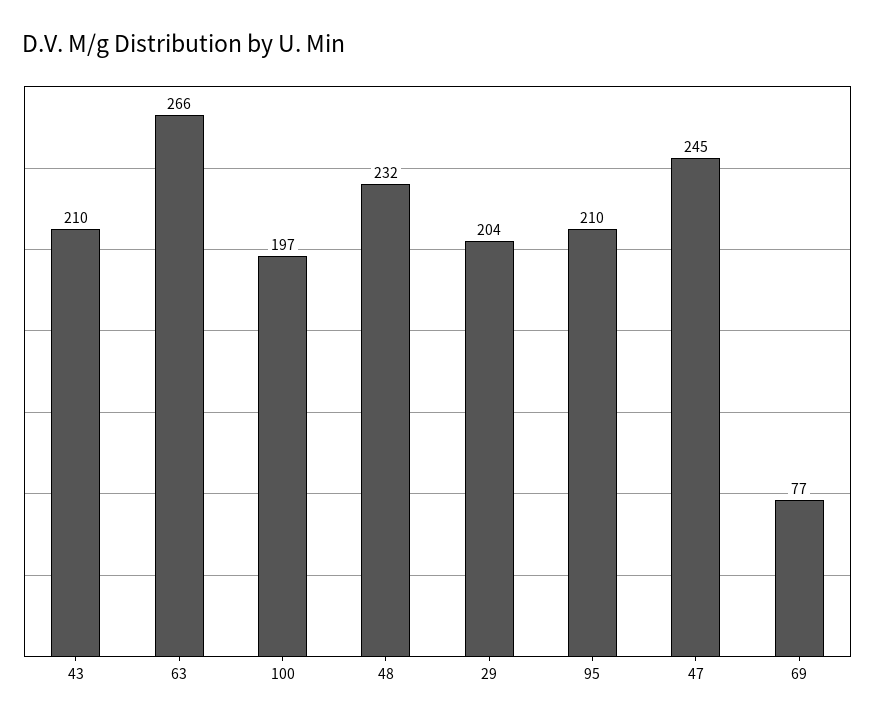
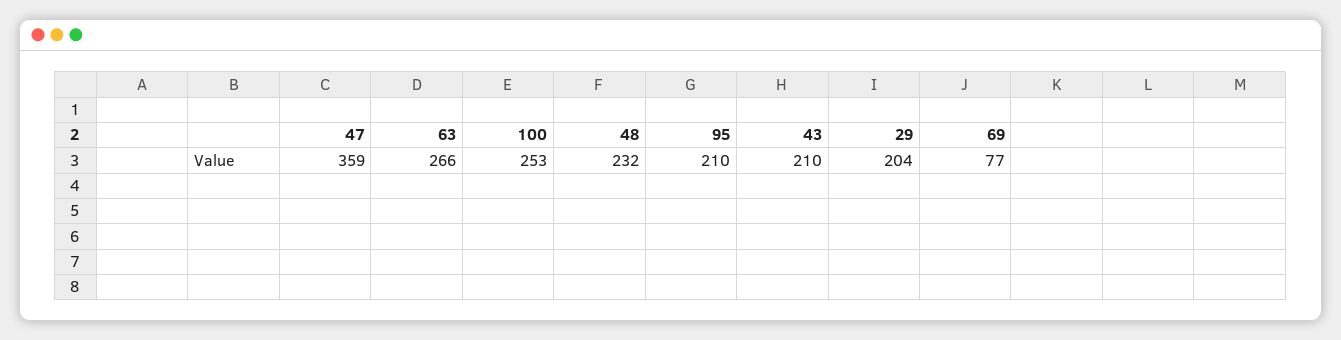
100: 197 -> 253
47: 245 -> 359

